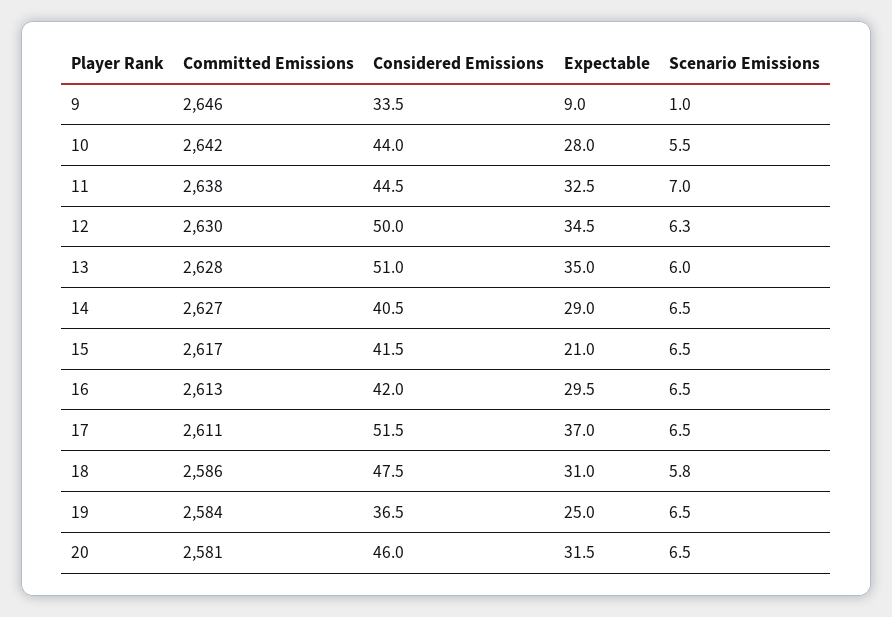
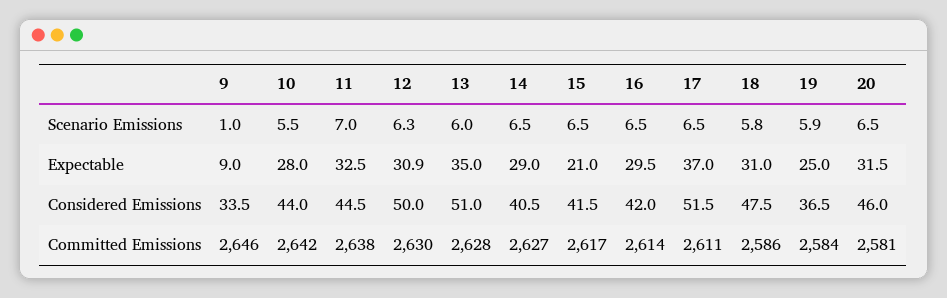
Expectable, 12: 34.5 -> 30.9
Committed Emissions, 16: 2613 -> 2614
Scenario Emissions, 19: 6.5 -> 5.9

